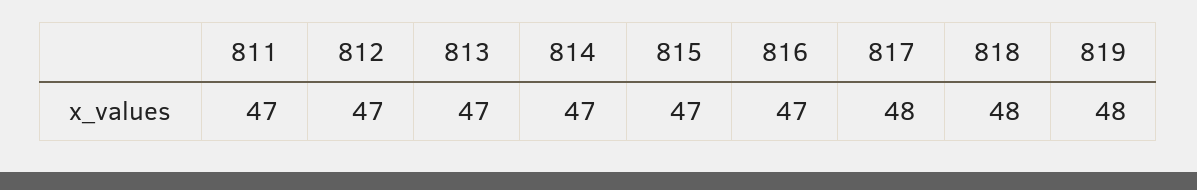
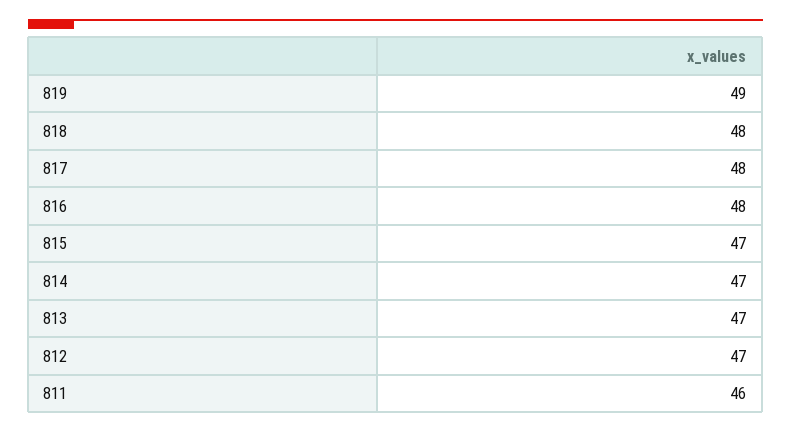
811: 47 -> 46
816: 47 -> 48
819: 48 -> 49

